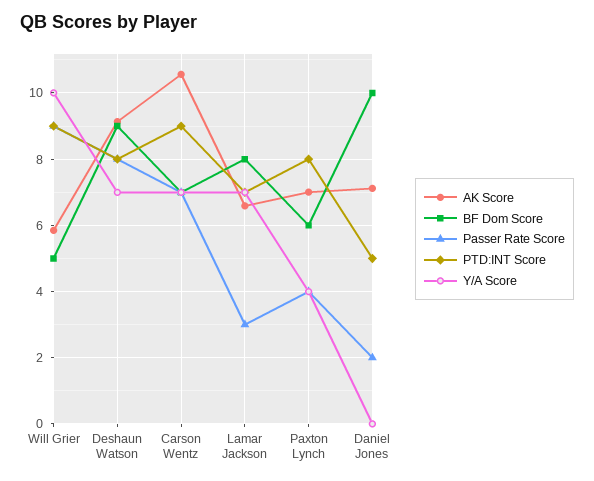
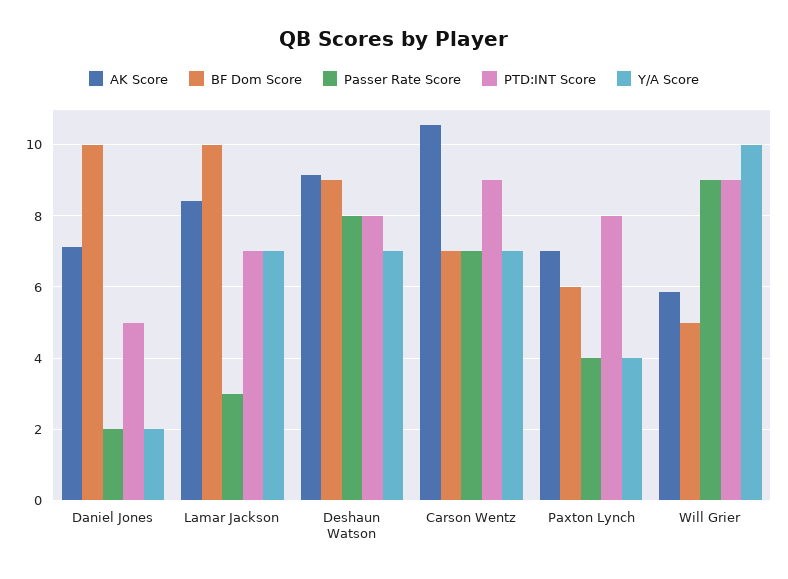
AK Score, Lamar Jackson: 6.6 -> 8.4
BF Dom Score, Lamar Jackson: 8 -> 10
Y/A Score, Daniel Jones: 0 -> 2

